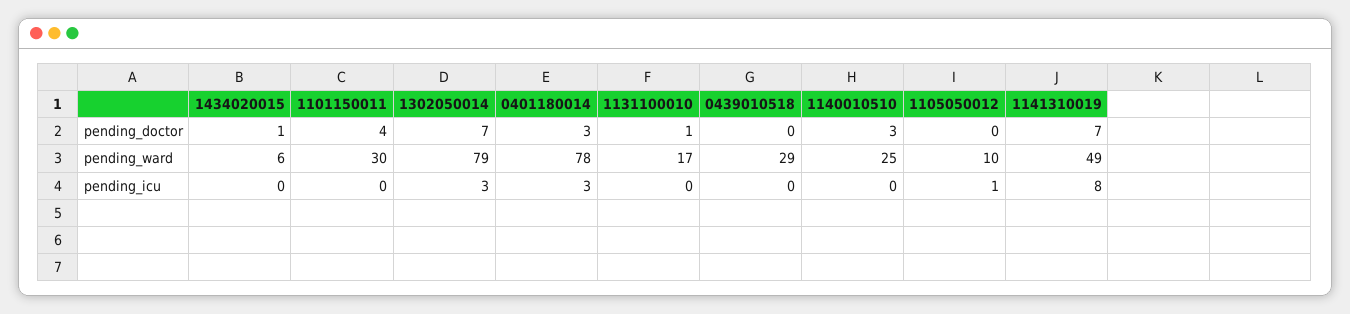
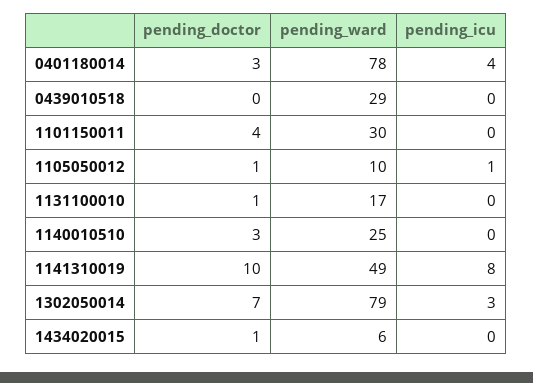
1105050012, pending_doctor: 0 -> 1
1141310019, pending_doctor: 7 -> 10
0401180014, pending_icu: 3 -> 4

